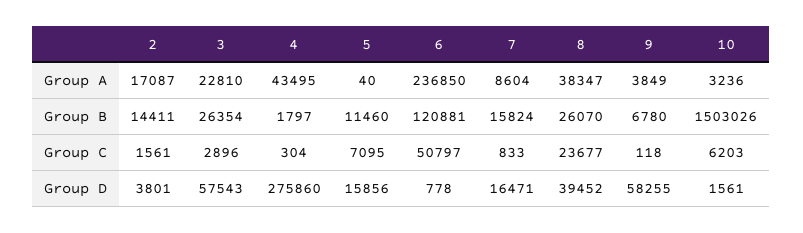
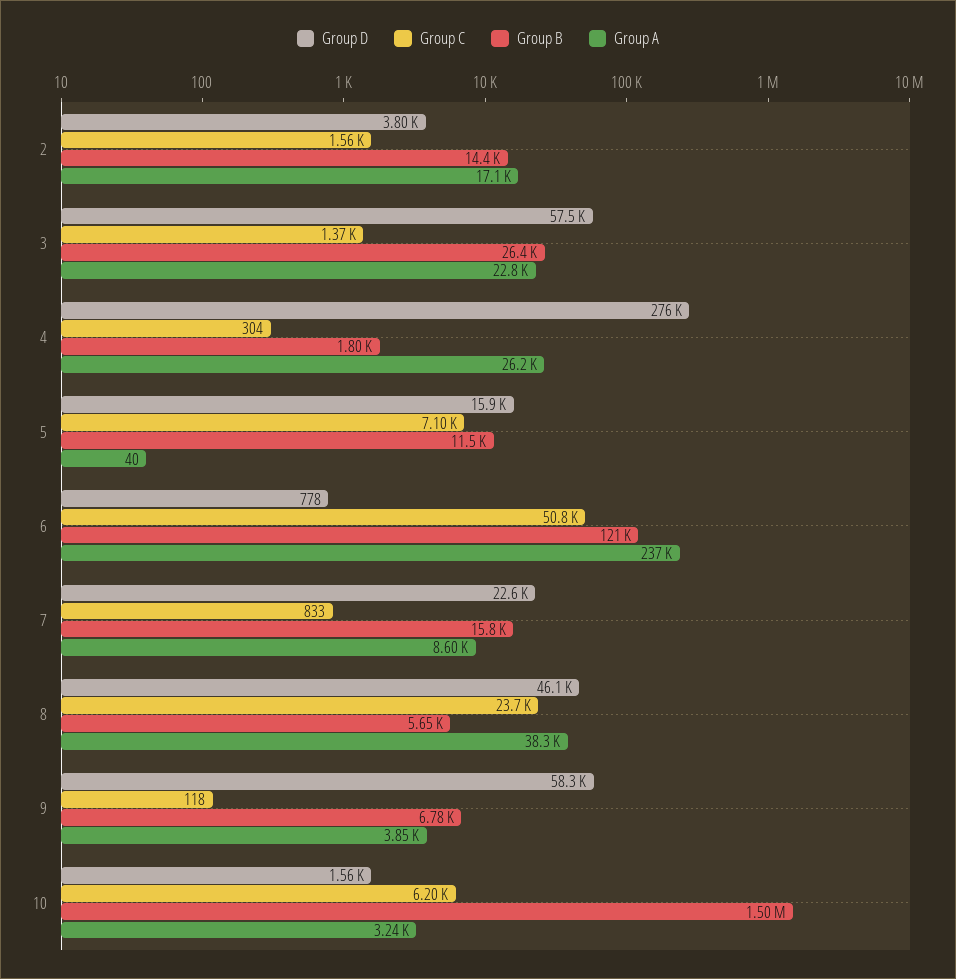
Group A, 4: 43495 -> 26200
Group B, 8: 26070 -> 5650
Group C, 3: 2896 -> 1370
Group D, 7: 16471 -> 22600
Group D, 8: 39452 -> 46100

